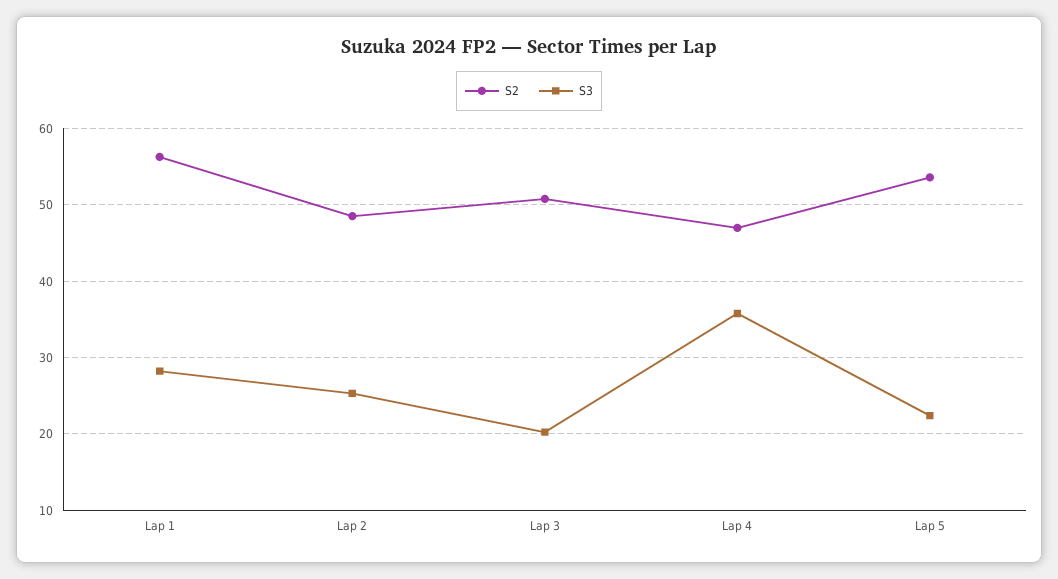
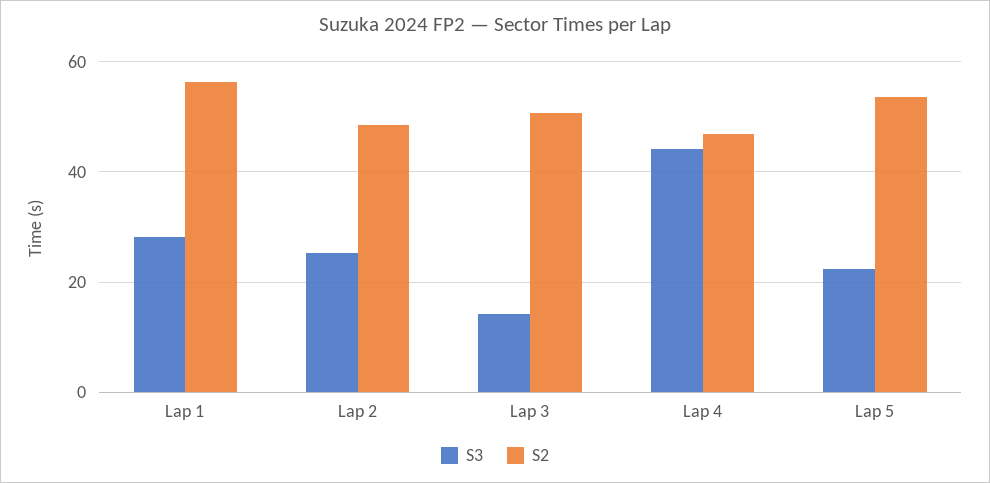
S3, Lap 3: 20 -> 14
S3, Lap 4: 36 -> 44

